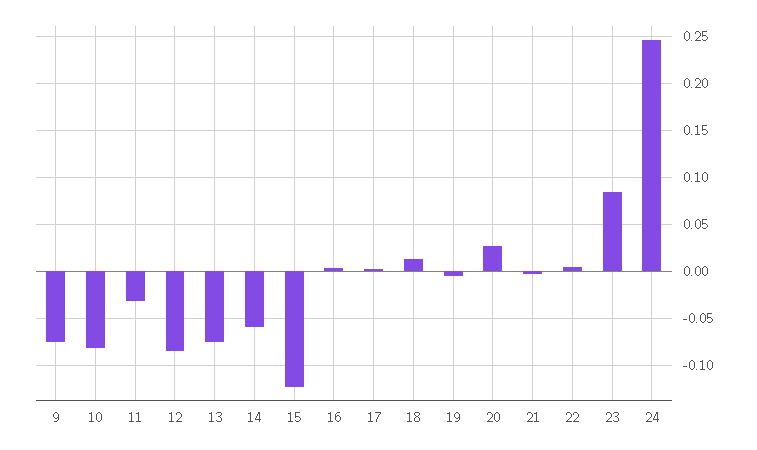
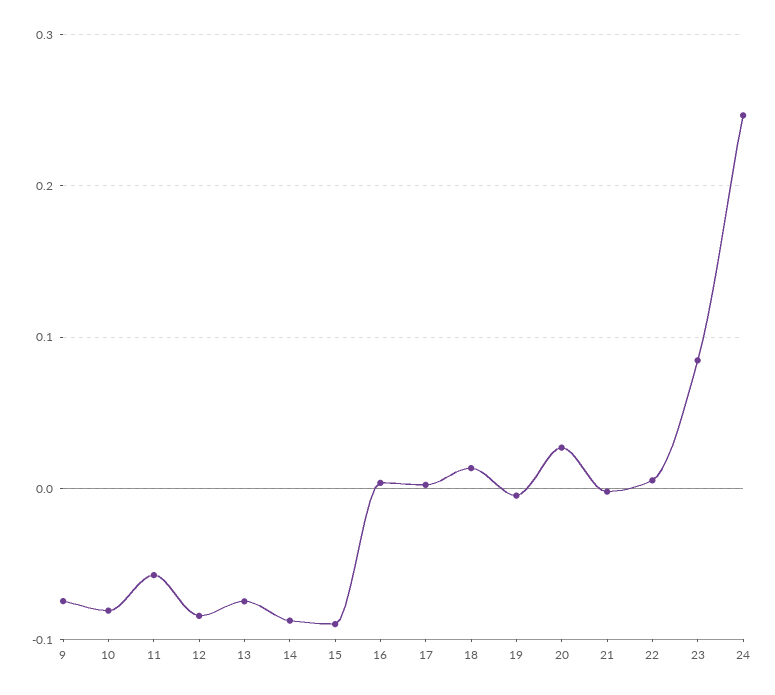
11: -0.03 -> -0.06
14: -0.06 -> -0.09
15: -0.12 -> -0.09

